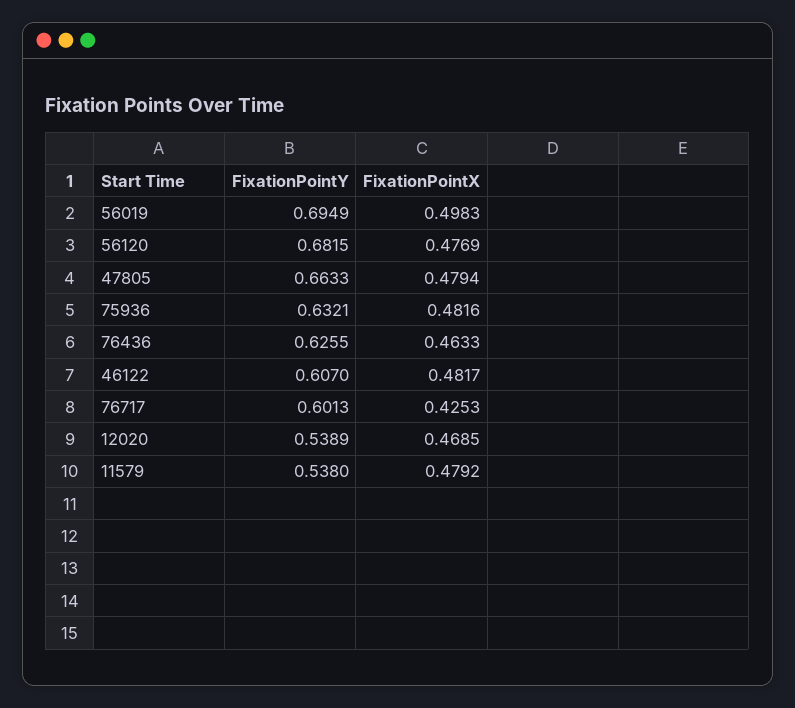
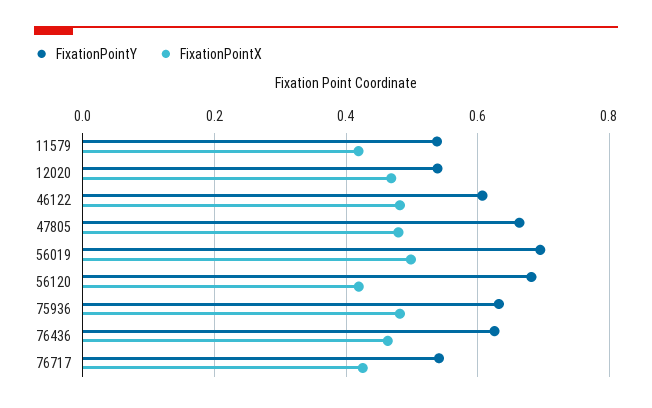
FixationPointX, 56120: 0.4769 -> 0.42
FixationPointY, 76717: 0.6013 -> 0.54
FixationPointX, 11579: 0.4792 -> 0.42

